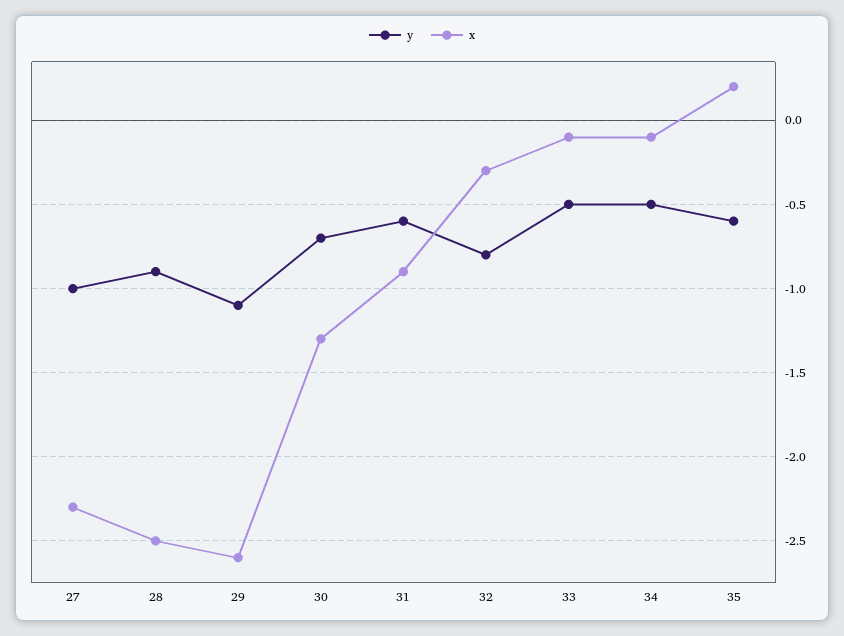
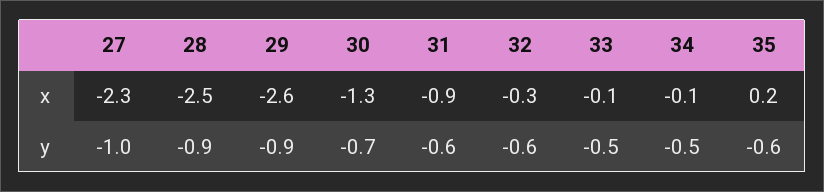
y, 29: -1.1 -> -0.9
y, 32: -0.8 -> -0.6

